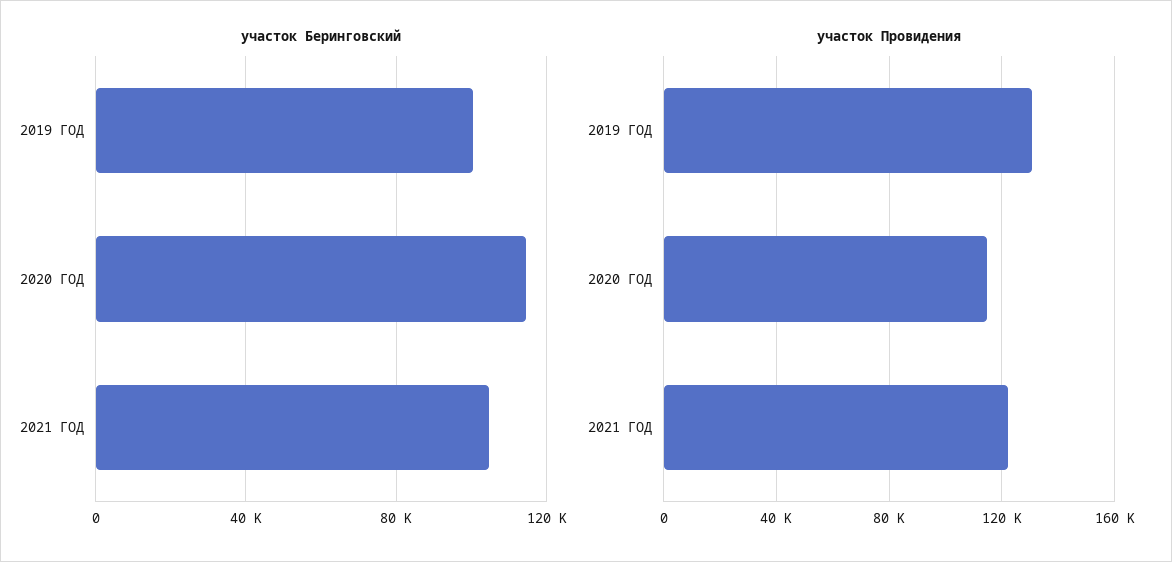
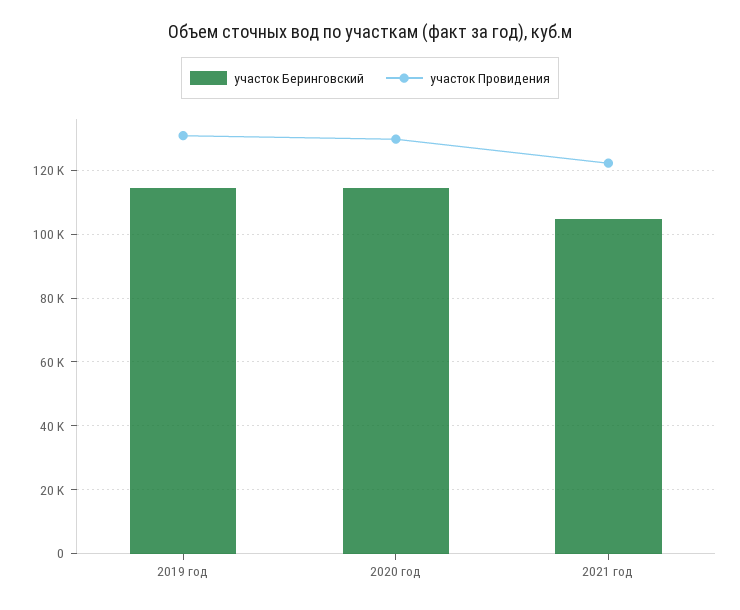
участок Беринговский, 2019 ГОД: 100000 -> 114000
участок Провидения, 2020 ГОД: 115000 -> 130000

